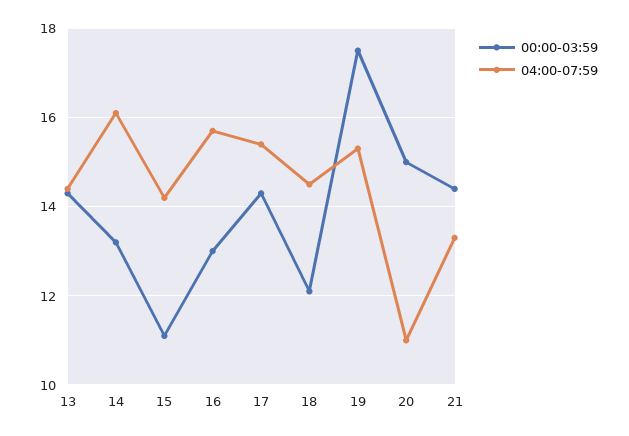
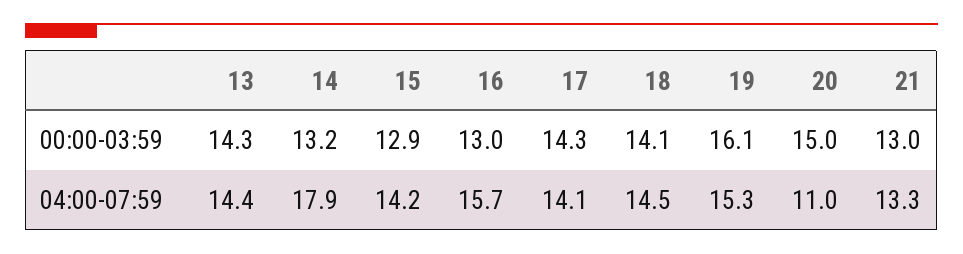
04:00-07:59, 14: 16 -> 17.9
00:00-03:59, 15: 11 -> 12.9
04:00-07:59, 17: 15.5 -> 14.1
00:00-03:59, 18: 12 -> 14.1
00:00-03:59, 19: 17.5 -> 16.1
00:00-03:59, 21: 14.5 -> 13

